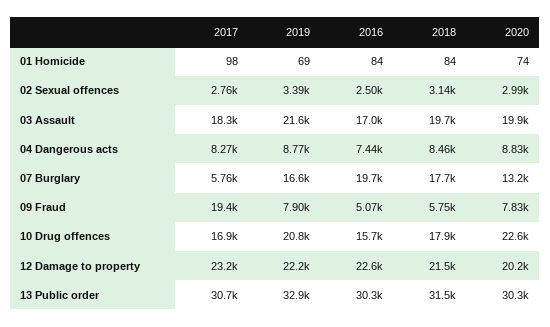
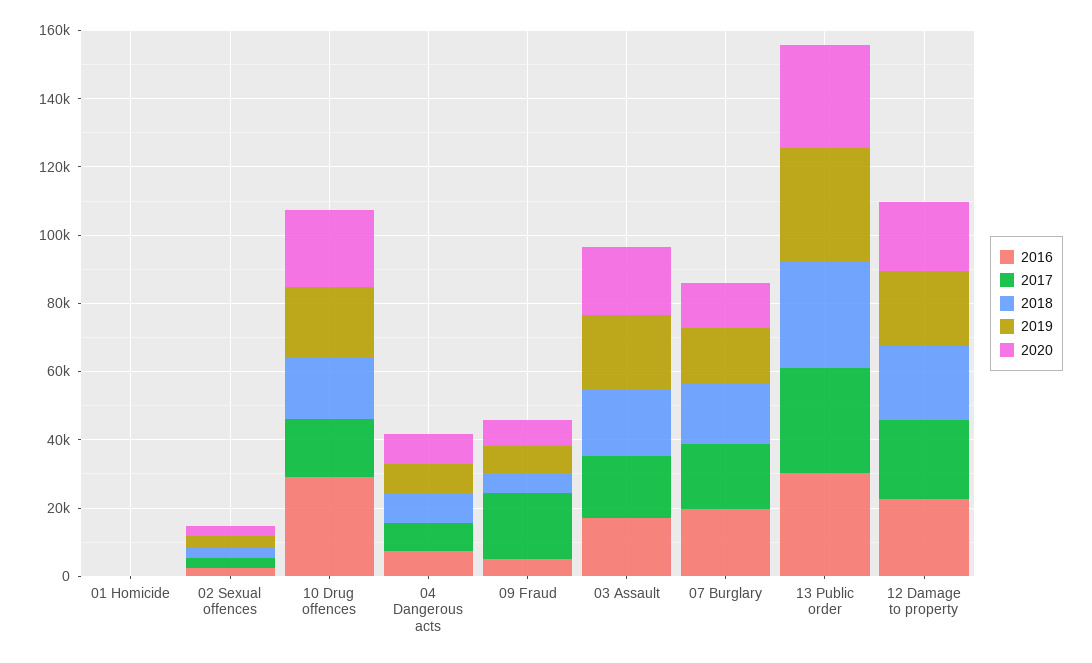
2017, 07 Burglary: 5760 -> 20000
2016, 10 Drug offences: 15700 -> 30000

